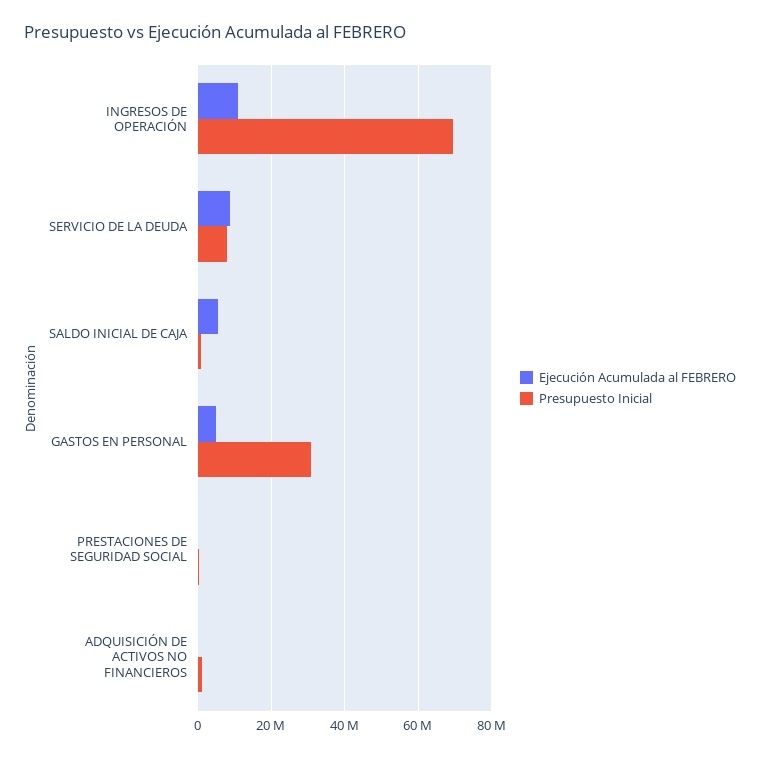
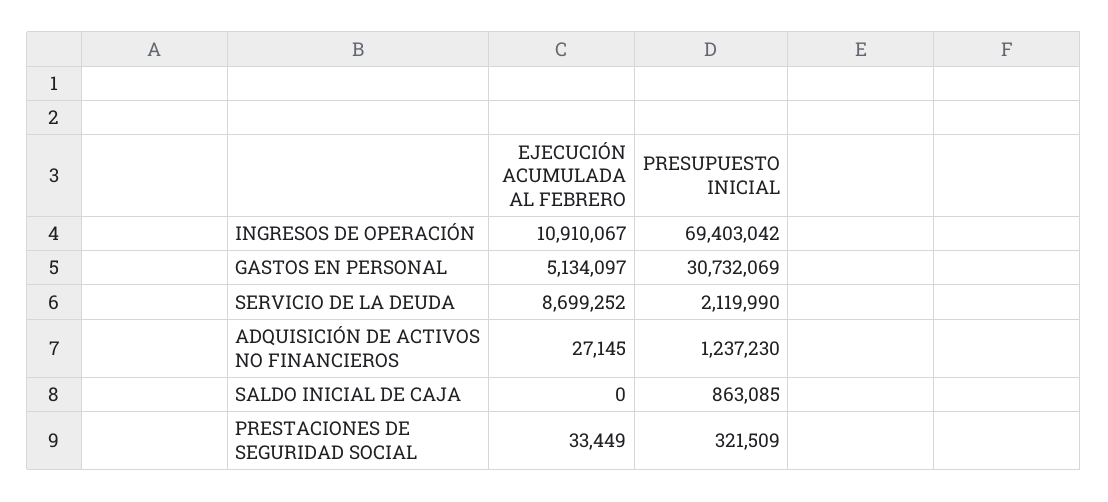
Presupuesto Inicial, SERVICIO DE LA DEUDA: 8000000 -> 2119990
Ejecución Acumulada al FEBRERO, SALDO INICIAL DE CAJA: 6000000 -> 0

